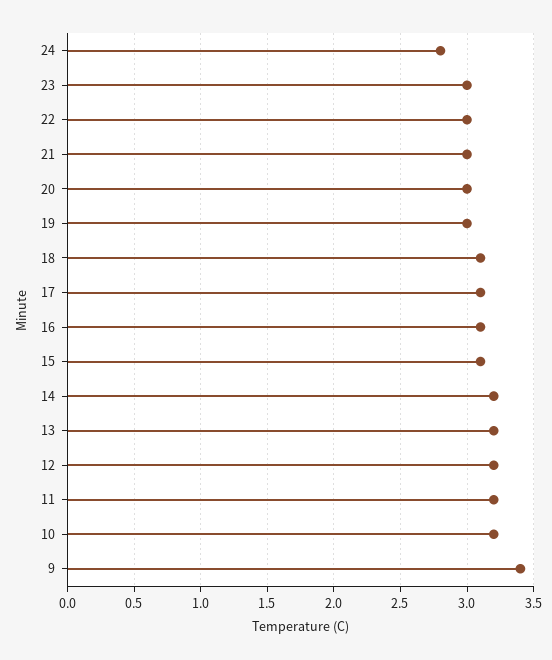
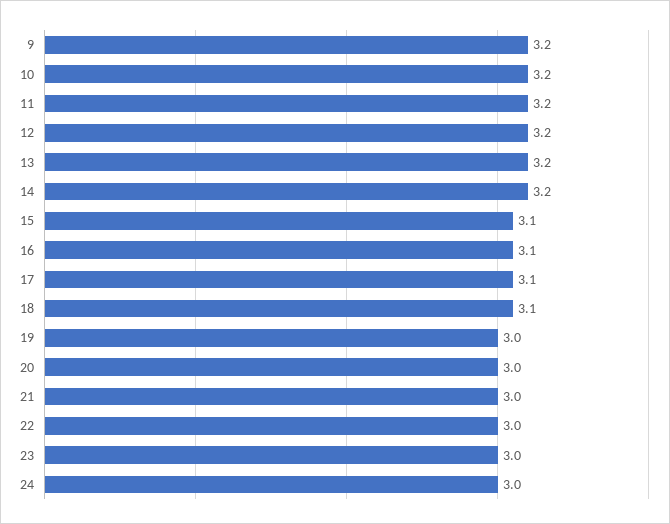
24: 2.8 -> 3
9: 3.4 -> 3.2

